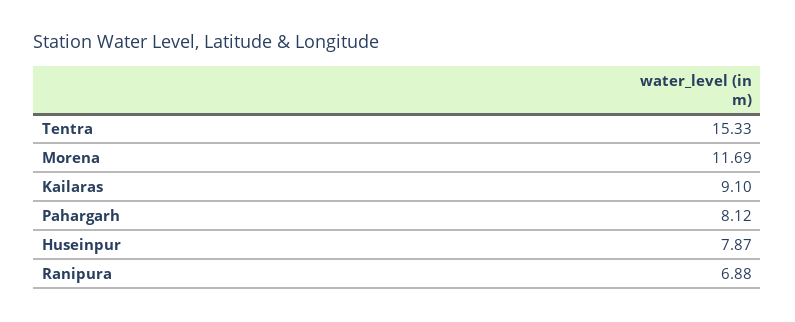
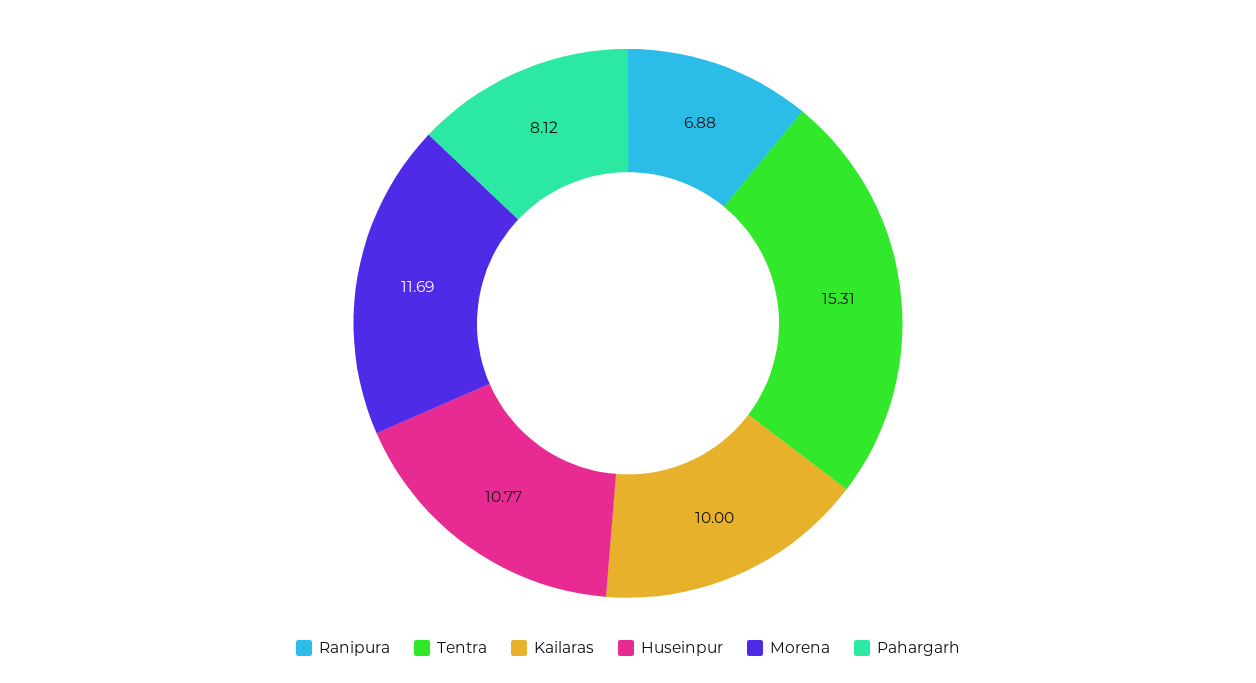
Tentra: 15.33 -> 15.31
Kailaras: 9.1 -> 10
Huseinpur: 7.87 -> 10.77

